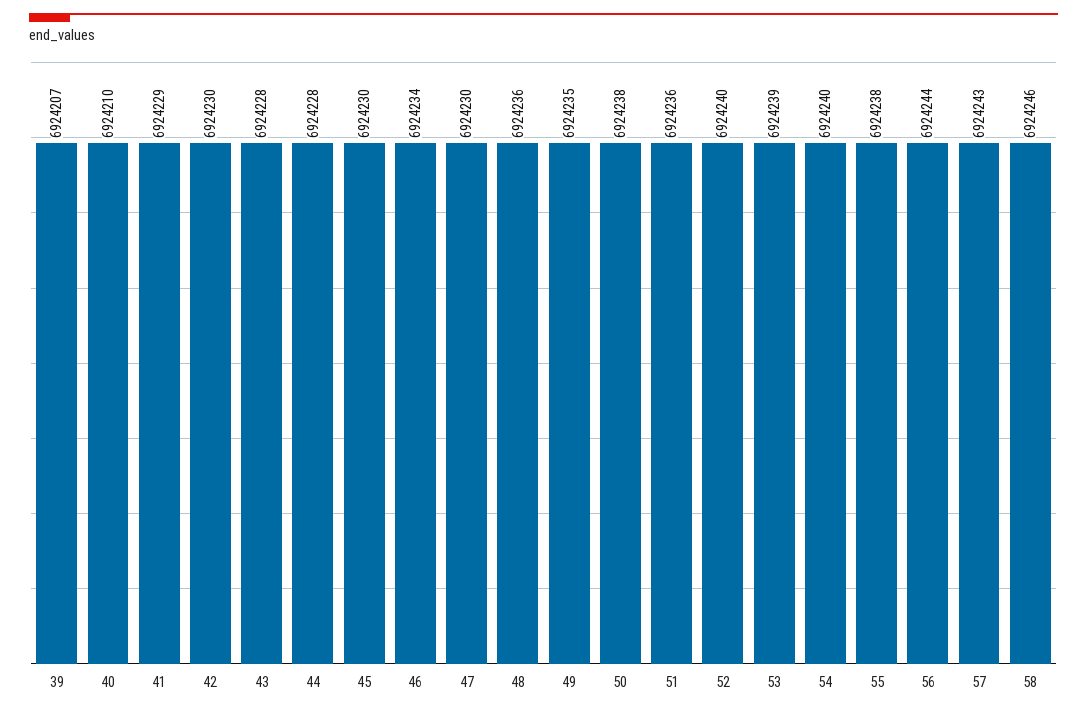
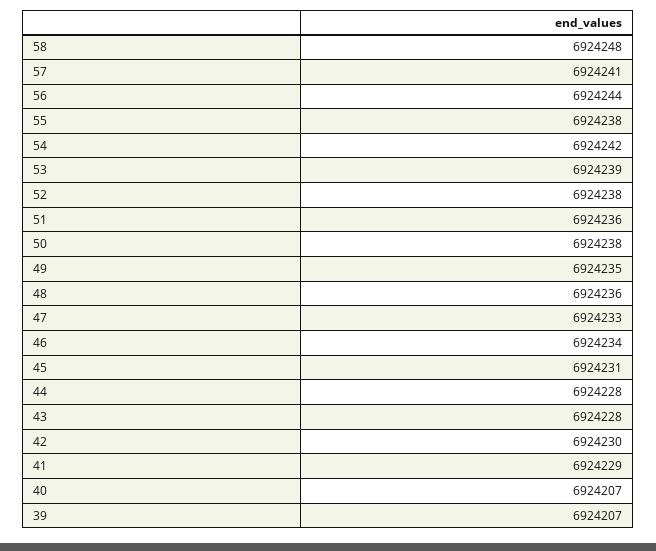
40: 6924210 -> 6924207
45: 6924230 -> 6924231
47: 6924230 -> 6924233
52: 6924240 -> 6924238
54: 6924240 -> 6924242
57: 6924243 -> 6924241
58: 6924246 -> 6924248

